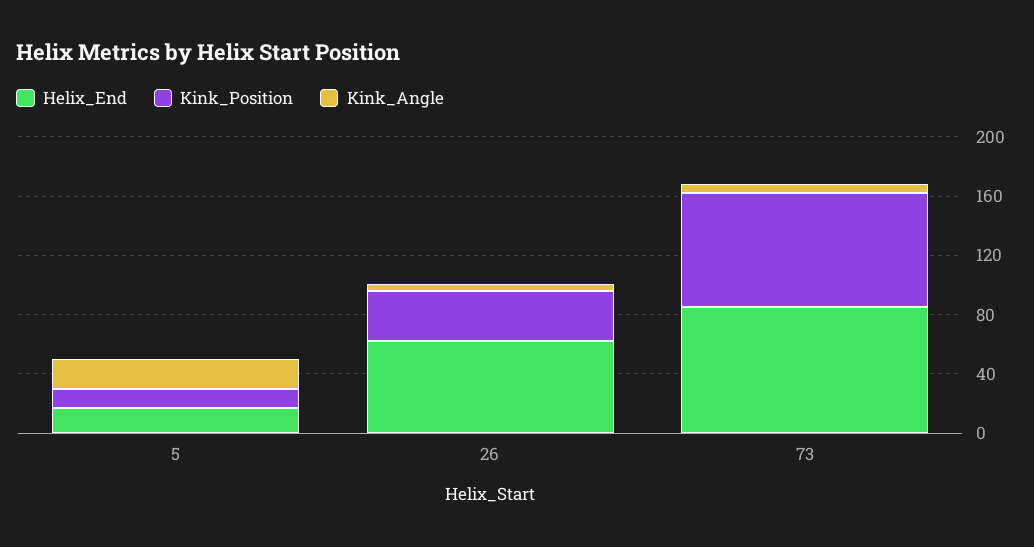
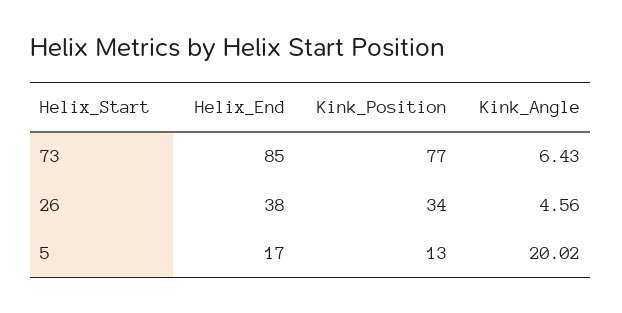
Helix_End, 26: 60 -> 38

